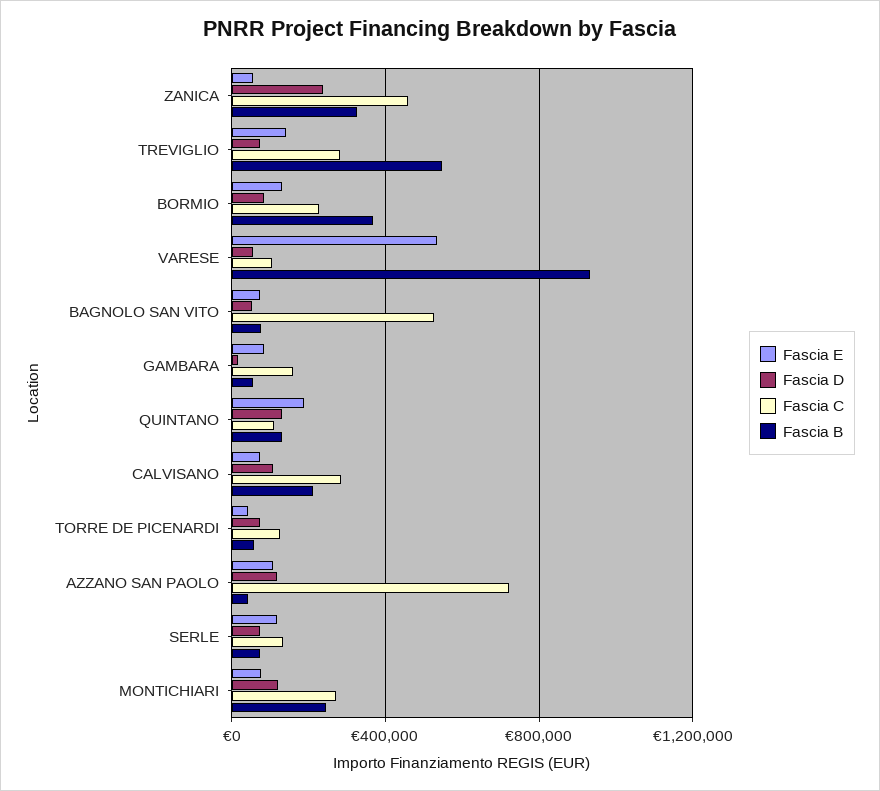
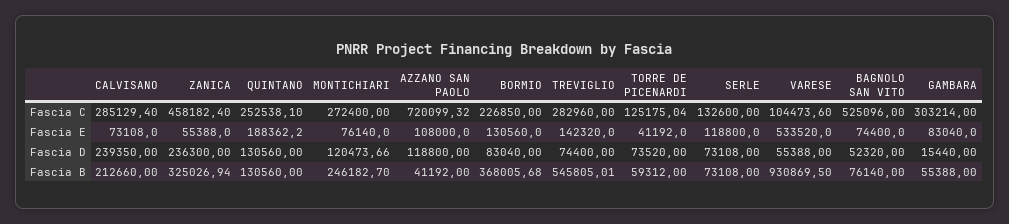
Fascia C, GAMBARA: 150000 -> 303214
Fascia C, QUINTANO: 100000 -> 252538.1
Fascia D, CALVISANO: 100000 -> 239350

